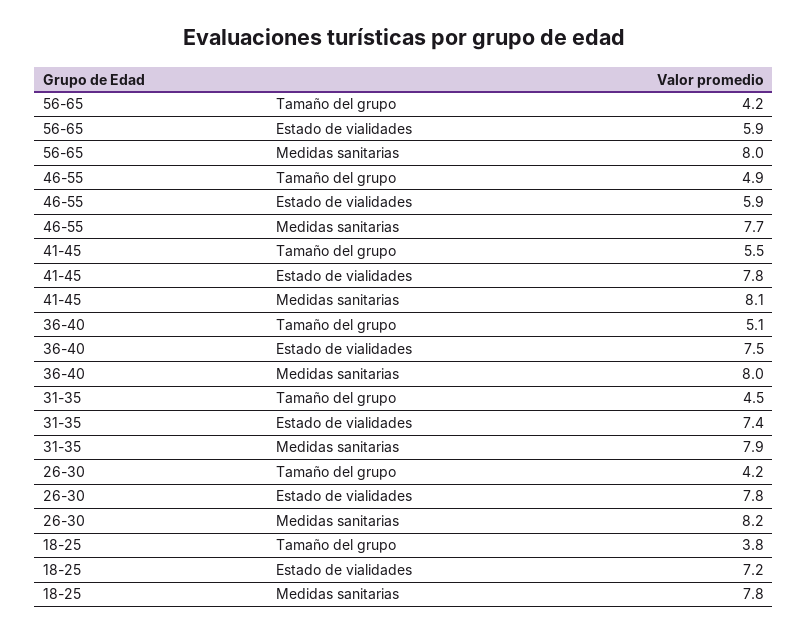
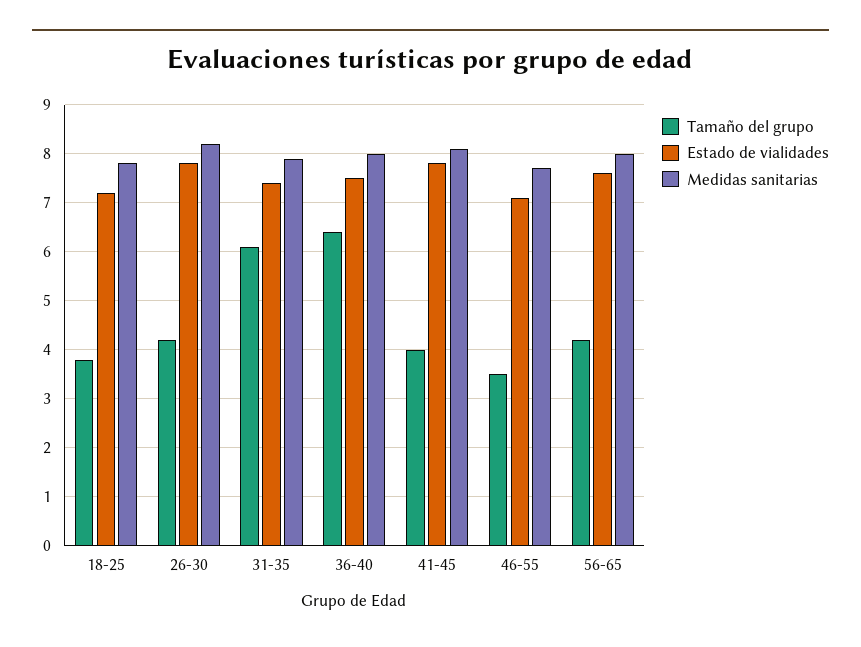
Estado de vialidades, 56-65: 5.9 -> 7.5
Tamaño del grupo, 46-55: 4.9 -> 3.5
Estado de vialidades, 46-55: 5.9 -> 7
Tamaño del grupo, 41-45: 5.5 -> 4
Tamaño del grupo, 36-40: 5.1 -> 6.5
Tamaño del grupo, 31-35: 4.5 -> 6

